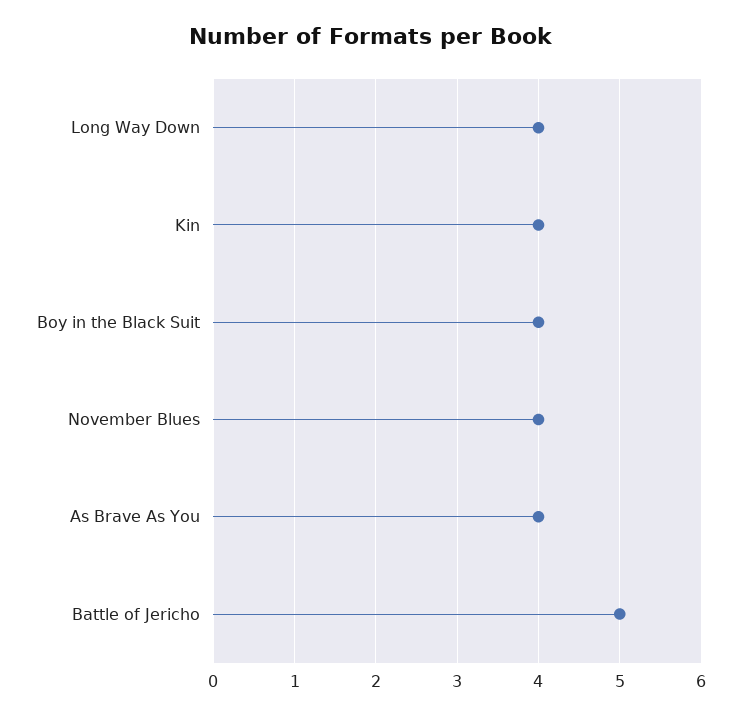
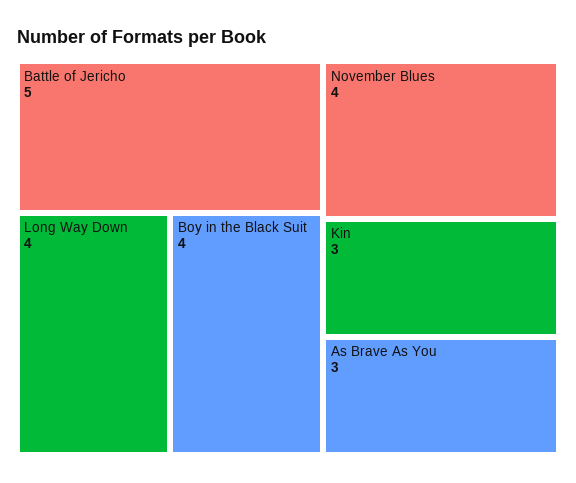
Kin: 4 -> 3
As Brave As You: 4 -> 3

